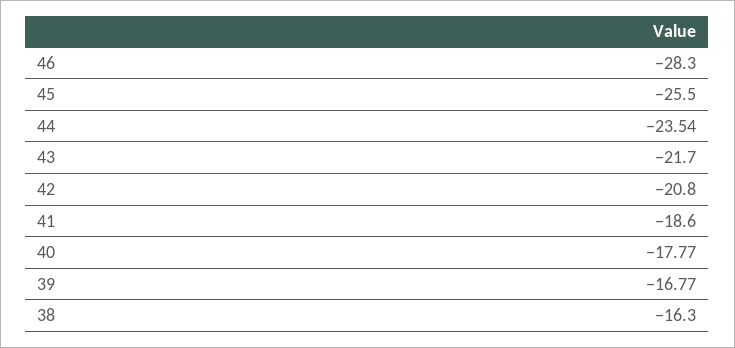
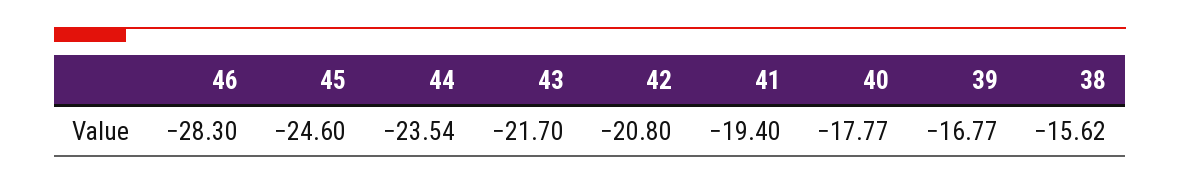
45: -25.5 -> -24.6
41: -18.6 -> -19.4
38: -16.3 -> -15.62

